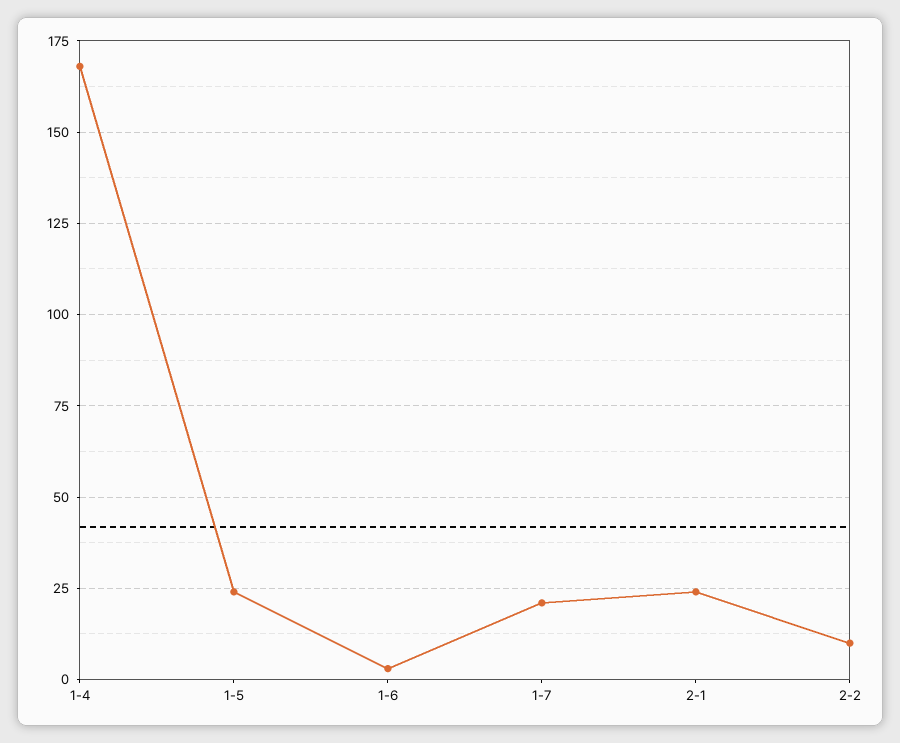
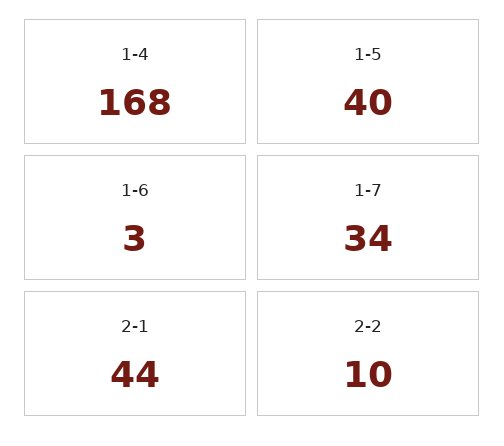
1-5: 25 -> 40
1-7: 20 -> 34
2-1: 25 -> 44

